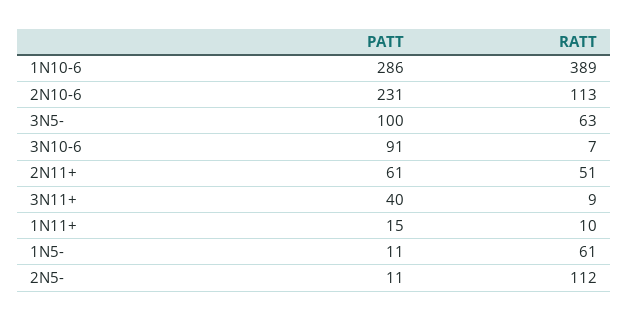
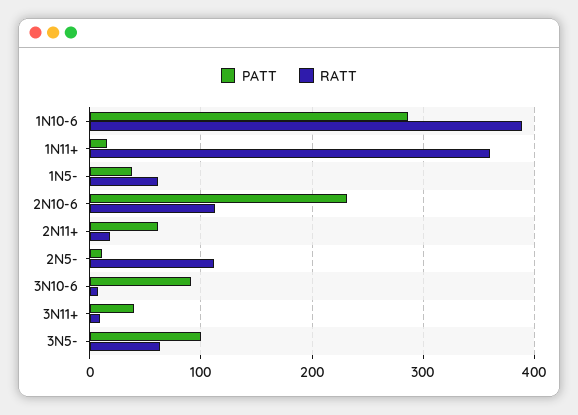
RATT, 2N11+: 51 -> 20
RATT, 1N11+: 10 -> 360
PATT, 1N5-: 11 -> 40

